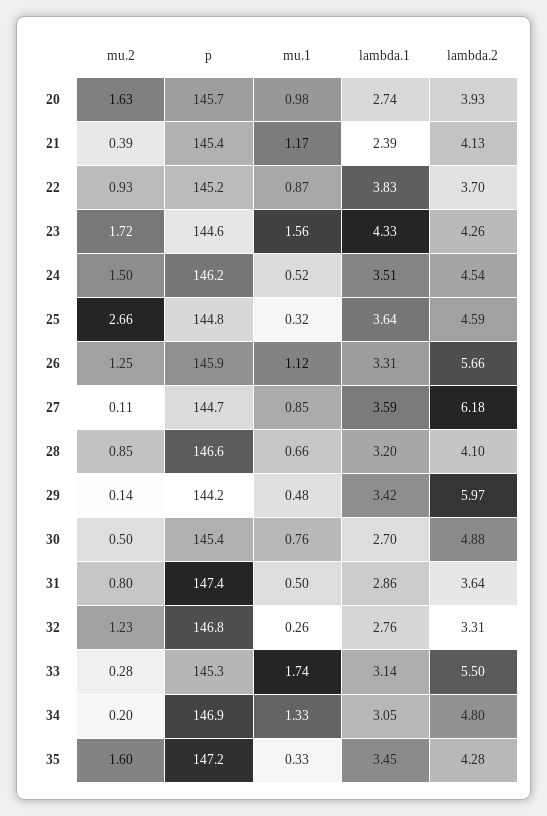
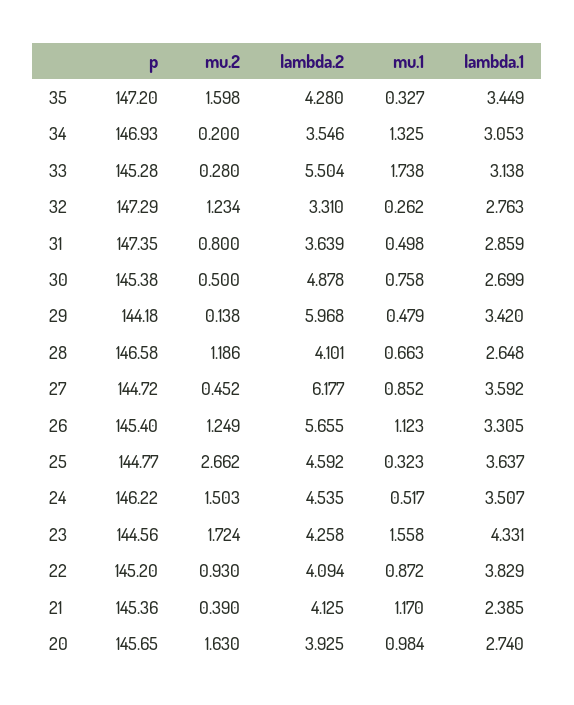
lambda.2, 22: 3.7 -> 4.094
p, 26: 145.9 -> 145.4
mu.2, 27: 0.11 -> 0.452
mu.2, 28: 0.85 -> 1.186
lambda.1, 28: 3.2 -> 2.648
p, 32: 146.8 -> 147.29
lambda.2, 34: 4.8 -> 3.546

